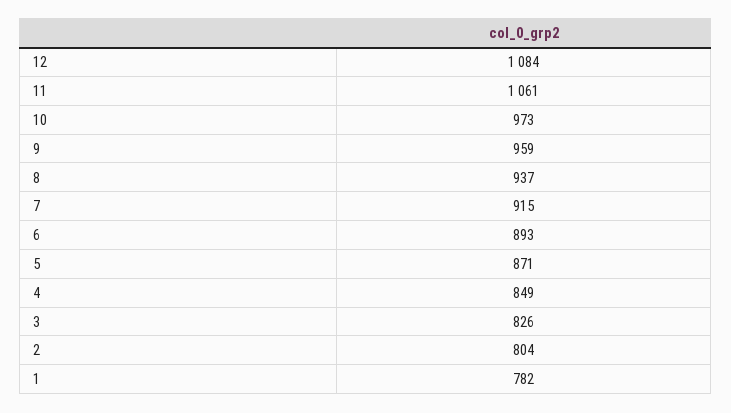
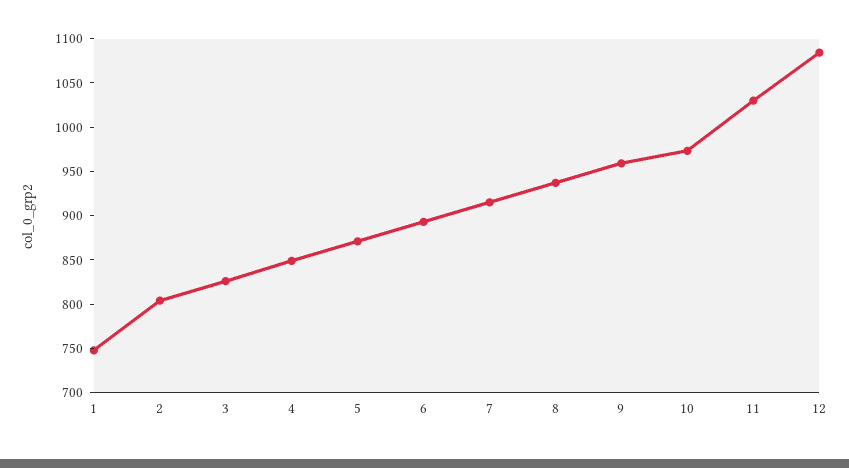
11: 1061 -> 1030
1: 782 -> 750

